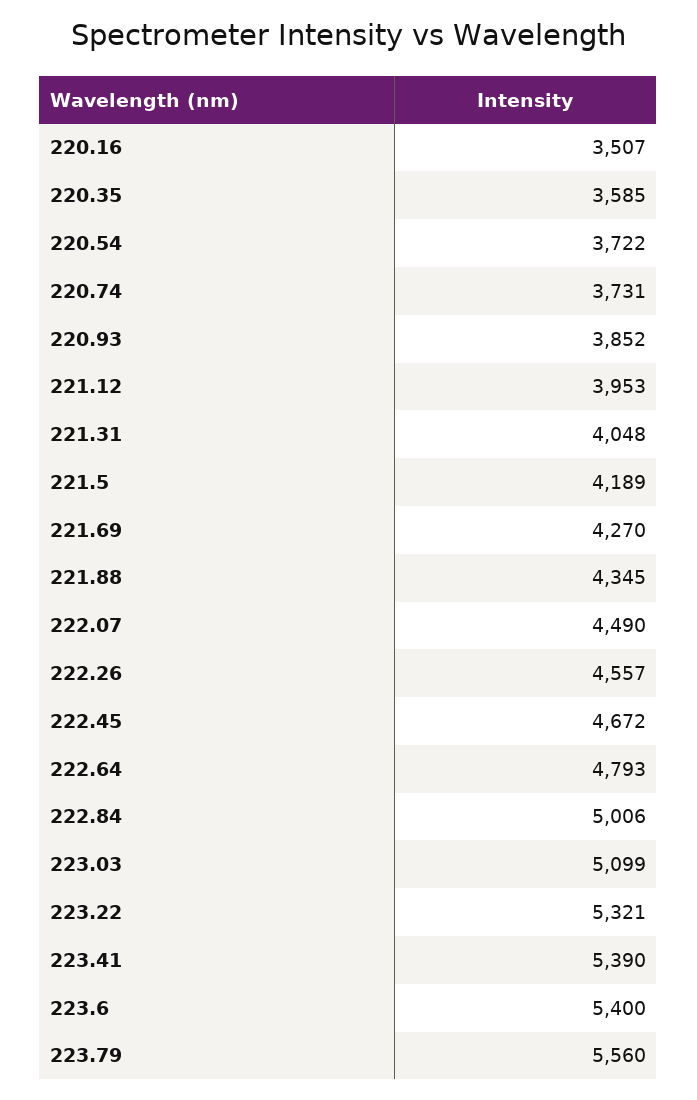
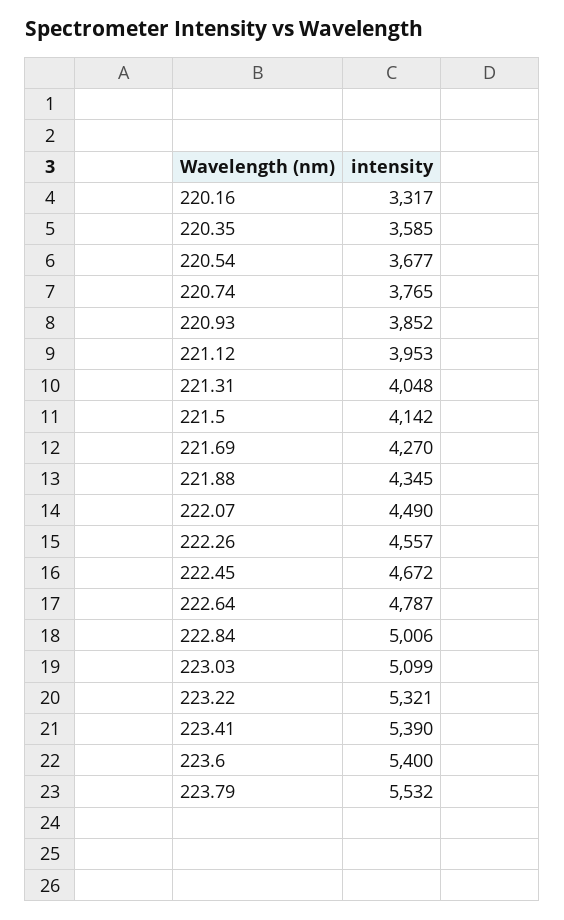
220.16: 3507 -> 3317
220.54: 3722 -> 3677
220.74: 3731 -> 3765
221.5: 4189 -> 4142
222.64: 4793 -> 4787
223.79: 5560 -> 5532

